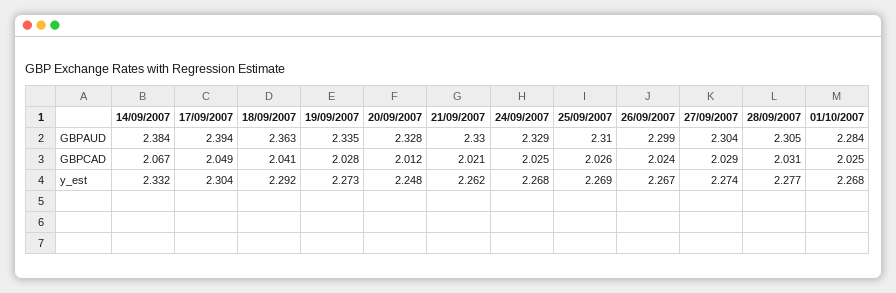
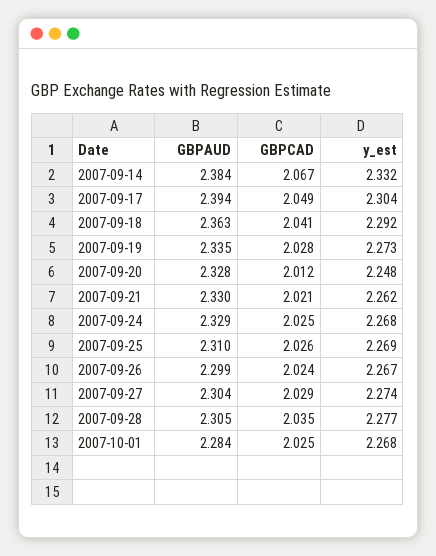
28/09/2007, GBPCAD: 2.031 -> 2.035

